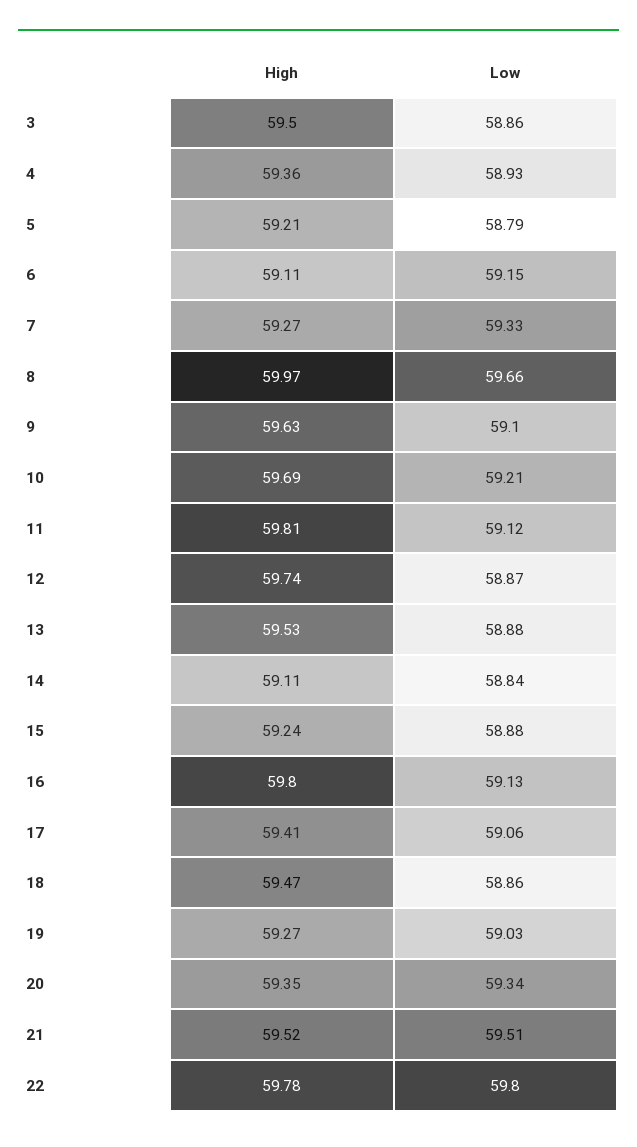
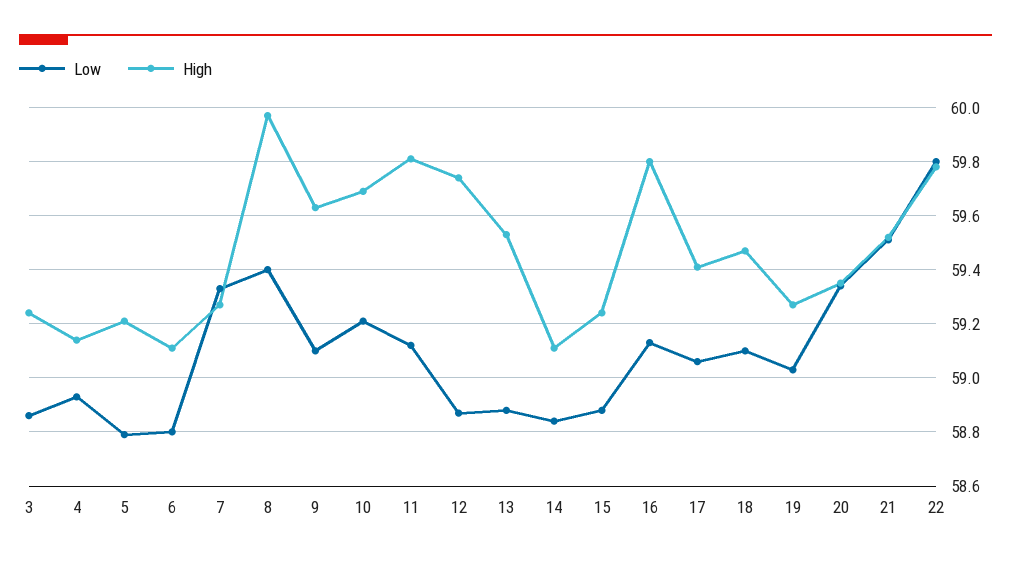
High, 3: 59.5 -> 59.25
High, 4: 59.36 -> 59.15
Low, 6: 59.15 -> 58.8
Low, 8: 59.66 -> 59.4
Low, 18: 58.86 -> 59.1

